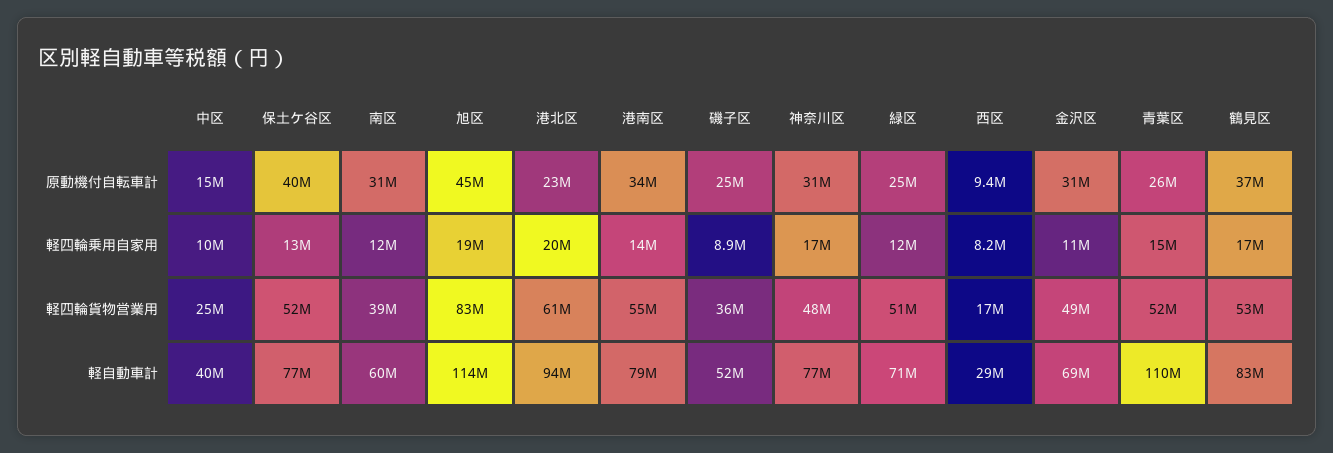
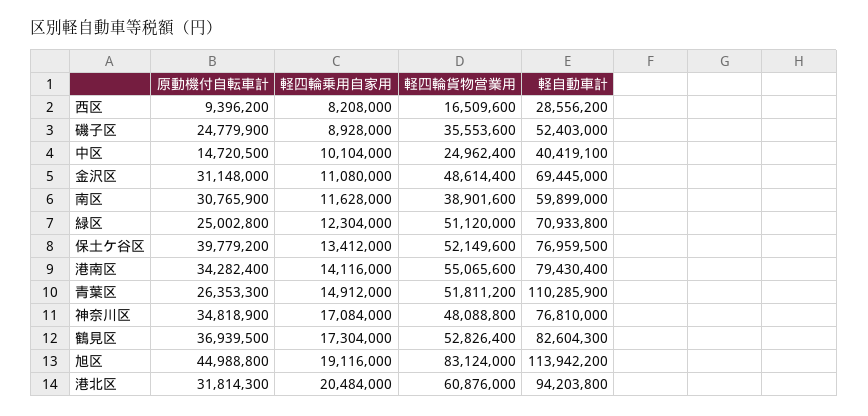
港北区, 原動機付自転車計: 23000000 -> 31814300
神奈川区, 原動機付自転車計: 31000000 -> 34818900

